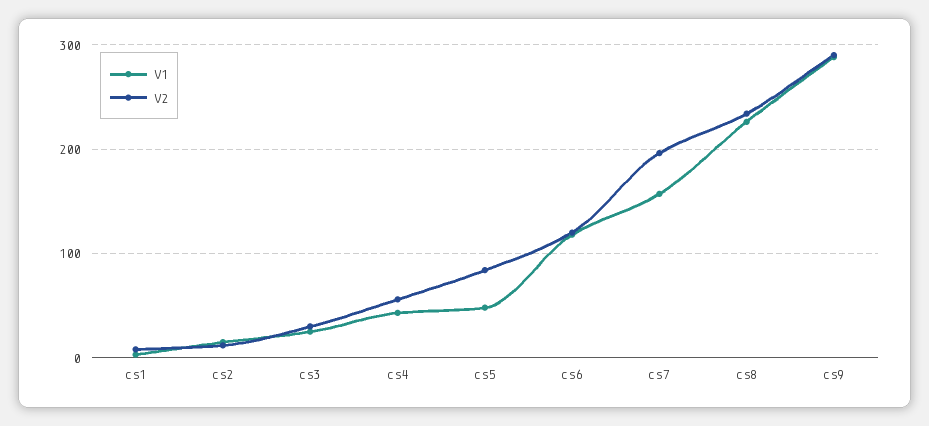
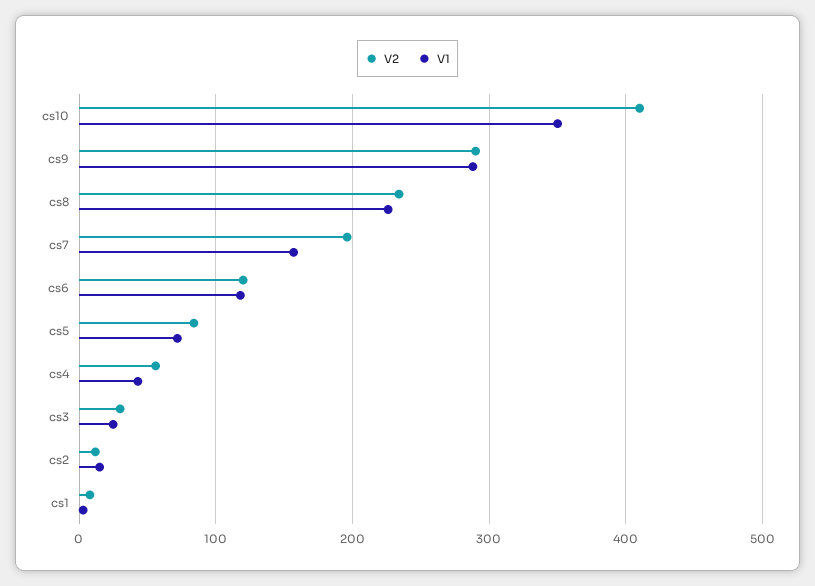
V1, cs5: 50 -> 70
V2, cs10: none -> 410
V1, cs10: none -> 350

